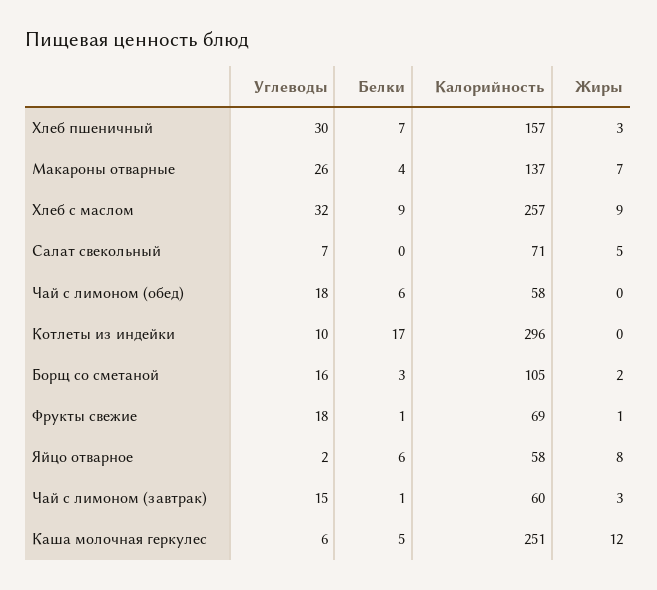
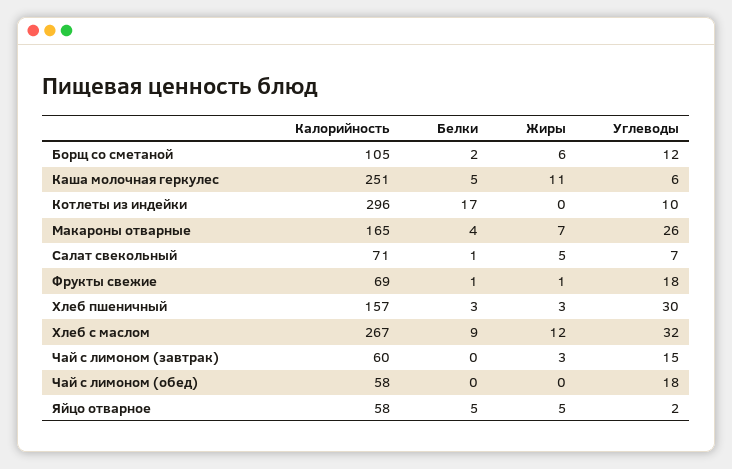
Белки, Хлеб пшеничный: 7 -> 3
Калорийность, Макароны отварные: 137 -> 165
Калорийность, Хлеб с маслом: 257 -> 267
Жиры, Хлеб с маслом: 9 -> 12
Белки, Салат свекольный: 0 -> 1
Белки, Чай с лимоном (обед): 6 -> 0
Углеводы, Борщ со сметаной: 16 -> 12
Белки, Борщ со сметаной: 3 -> 2
Жиры, Борщ со сметаной: 2 -> 6
Белки, Яйцо отварное: 6 -> 5
Жиры, Яйцо отварное: 8 -> 5
Белки, Чай с лимоном (завтрак): 1 -> 0
Жиры, Каша молочная геркулес: 12 -> 11

